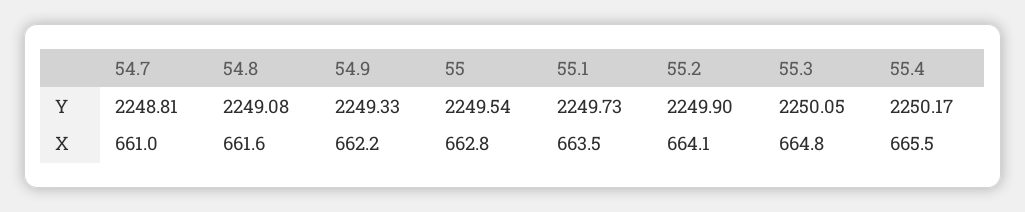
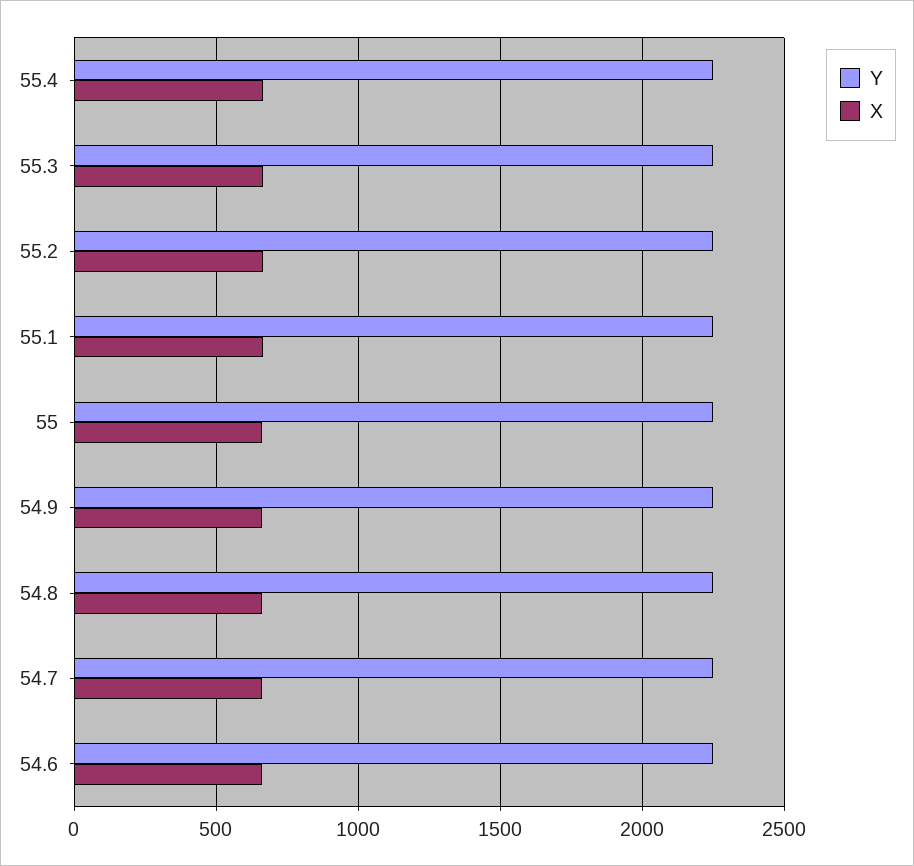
Y, 54.6: none -> 2250
X, 54.6: none -> 650

